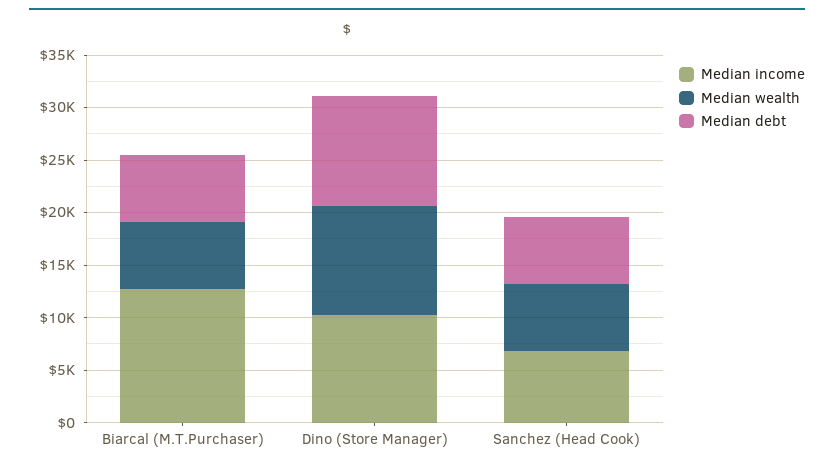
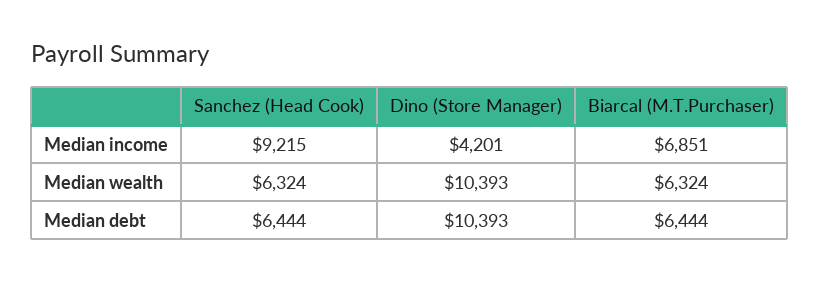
Median income, Biarcal (M.T.Purchaser): 13000 -> 6851
Median income, Dino (Store Manager): 10000 -> 4201
Median income, Sanchez (Head Cook): 7000 -> 9215

